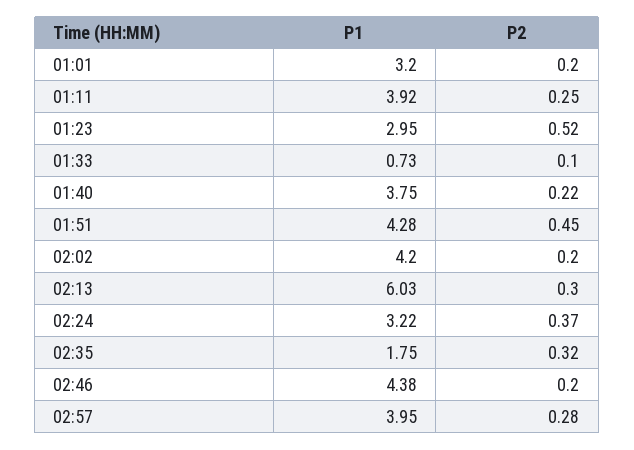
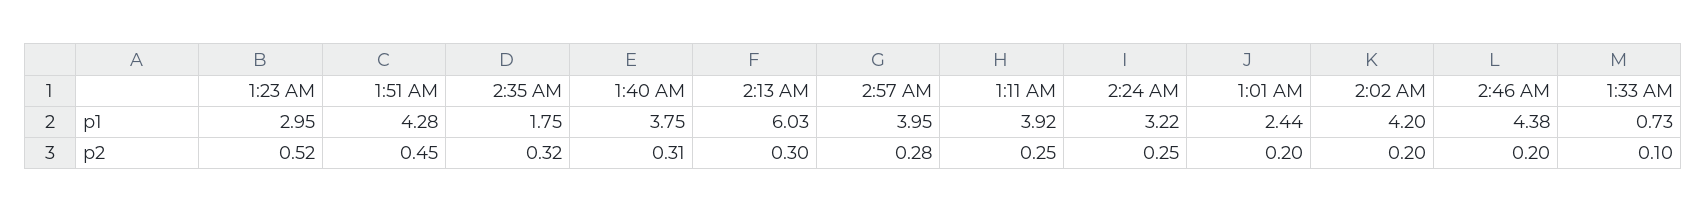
P1, 01:01: 3.2 -> 2.44
P2, 01:40: 0.22 -> 0.31
P2, 02:24: 0.37 -> 0.25

